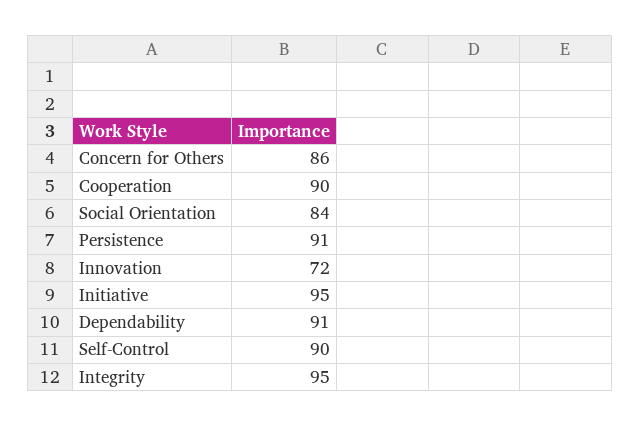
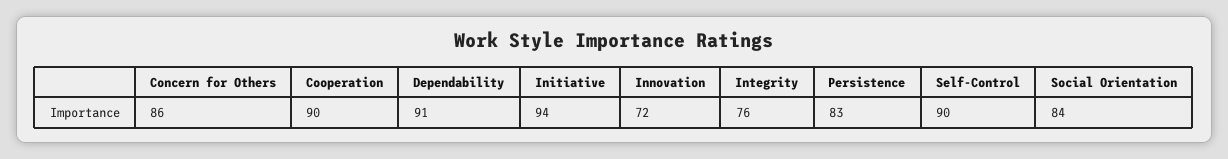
Persistence: 91 -> 83
Initiative: 95 -> 94
Integrity: 95 -> 76

